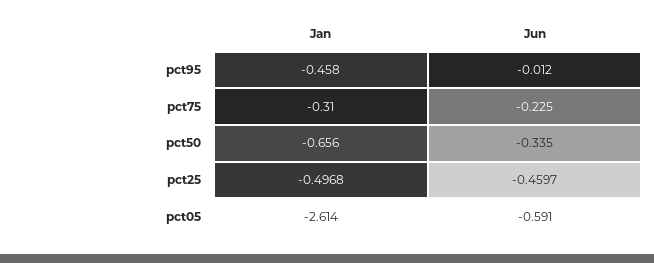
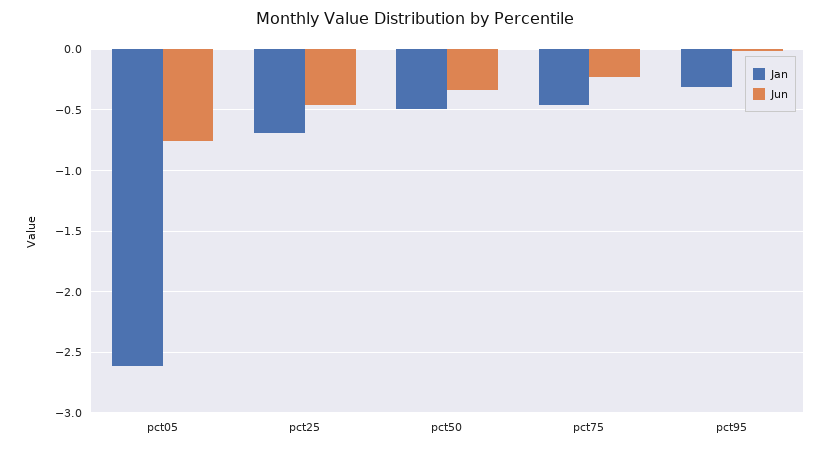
Jan, pct95: -0.458 -> -0.3
Jan, pct75: -0.31 -> -0.45
Jan, pct50: -0.656 -> -0.5
Jan, pct25: -0.4968 -> -0.7
Jun, pct05: -0.591 -> -0.75

